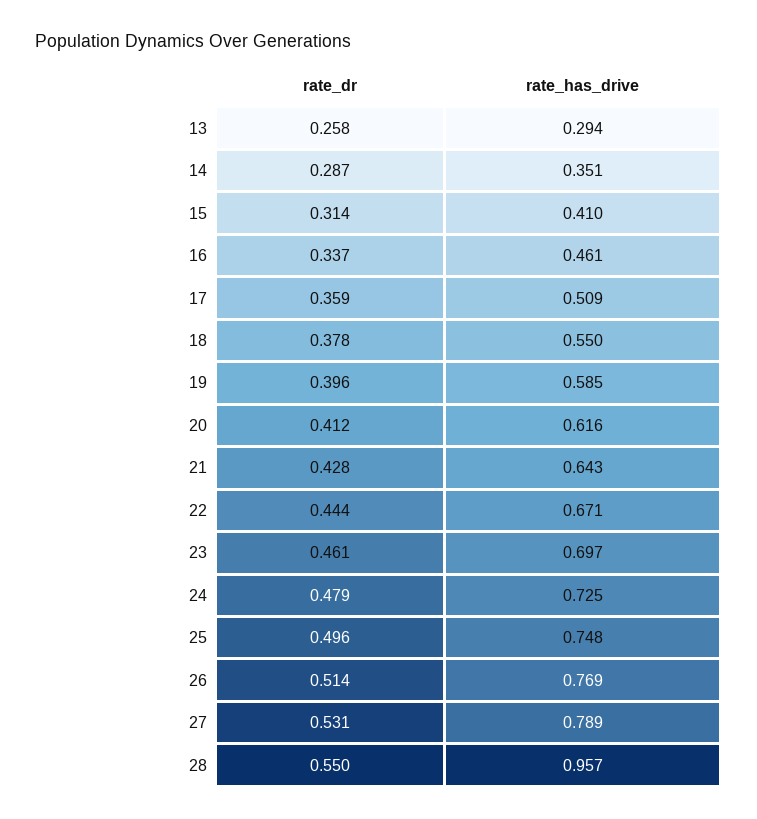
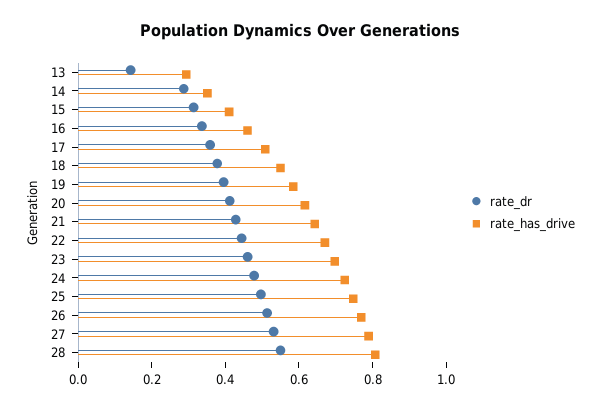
rate_dr, 13: 0.258 -> 0.15
rate_has_drive, 28: 0.957 -> 0.8

